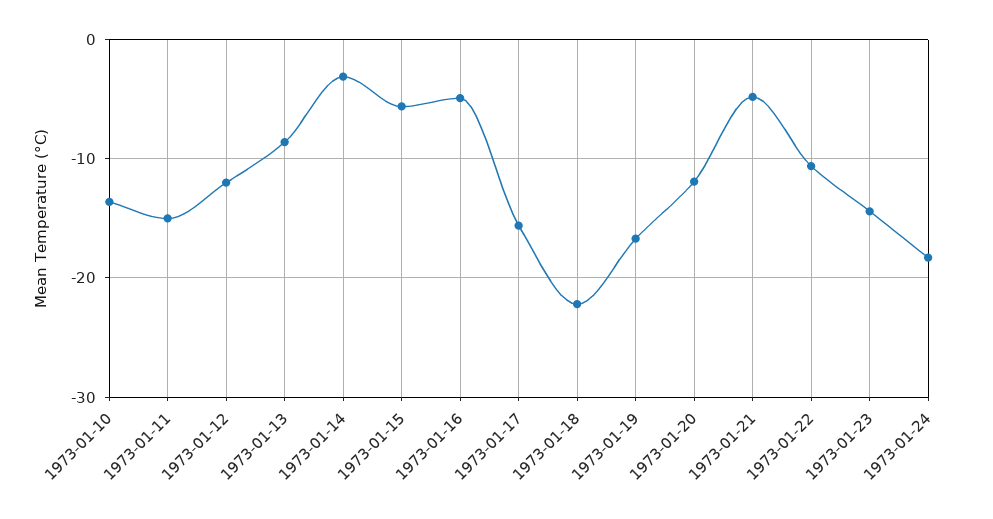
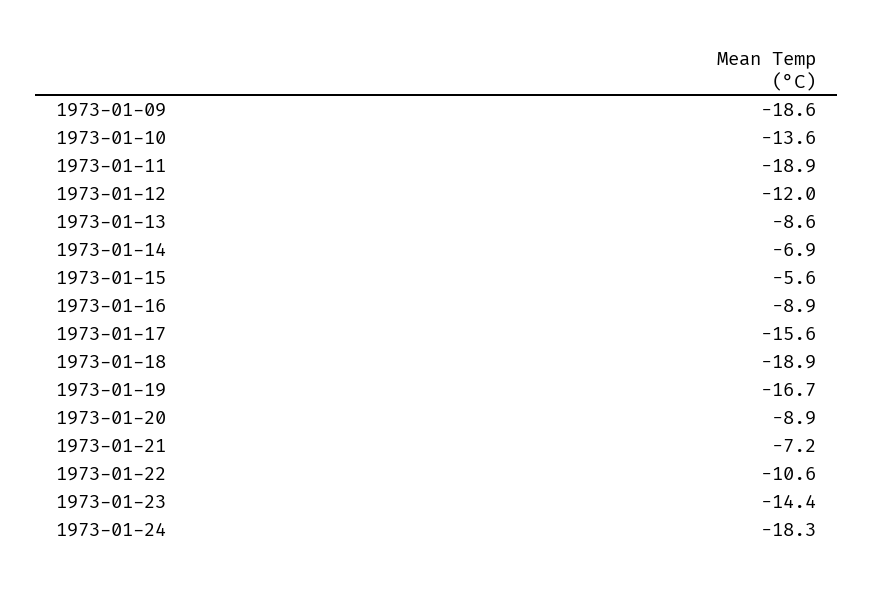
1973-01-11: -15 -> -18.9
1973-01-14: -3 -> -6.9
1973-01-16: -5 -> -8.9
1973-01-18: -22 -> -18.9
1973-01-20: -12 -> -8.9
1973-01-21: -5 -> -7.2
1973-01-09: none -> -18.6

